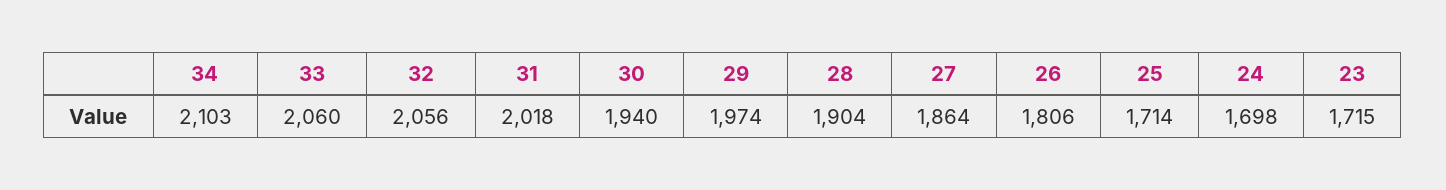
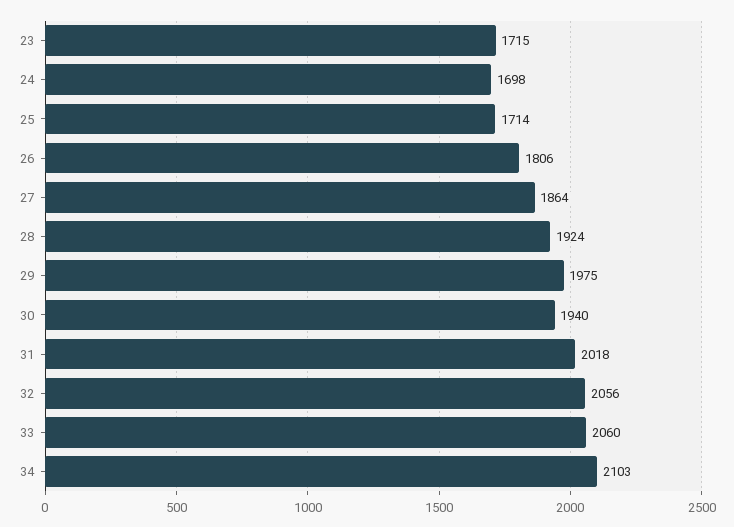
29: 1974 -> 1975
28: 1904 -> 1924

